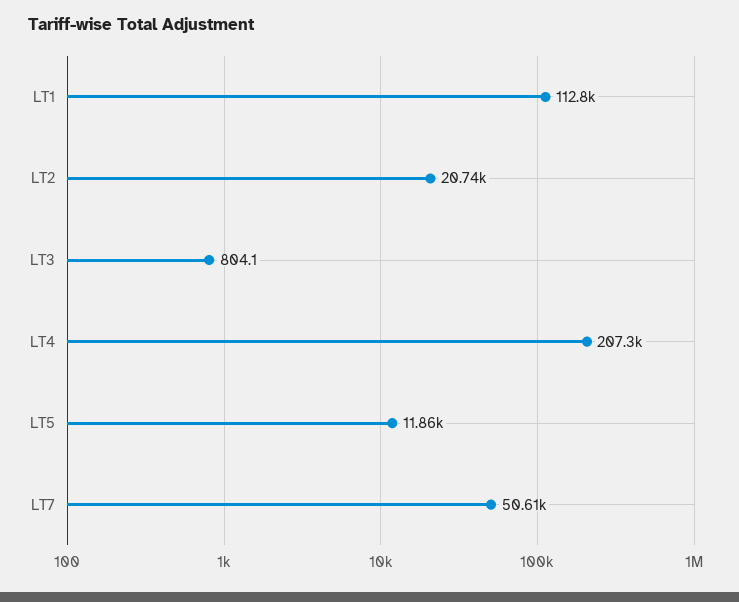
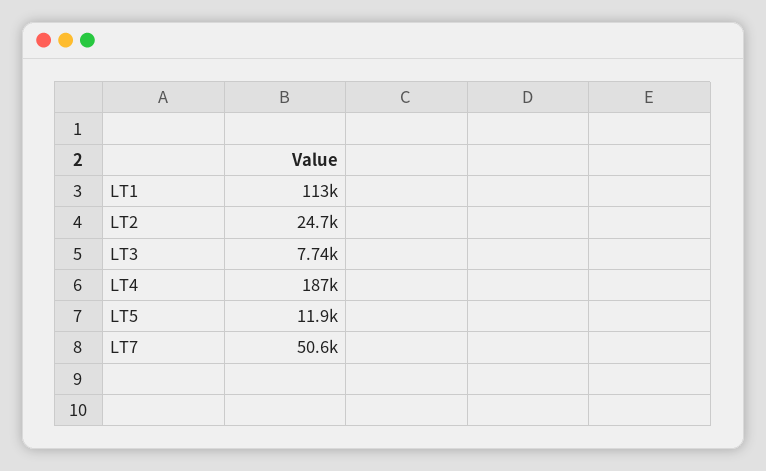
LT2: 20740 -> 24700
LT3: 804.1 -> 7740
LT4: 207300 -> 187000

